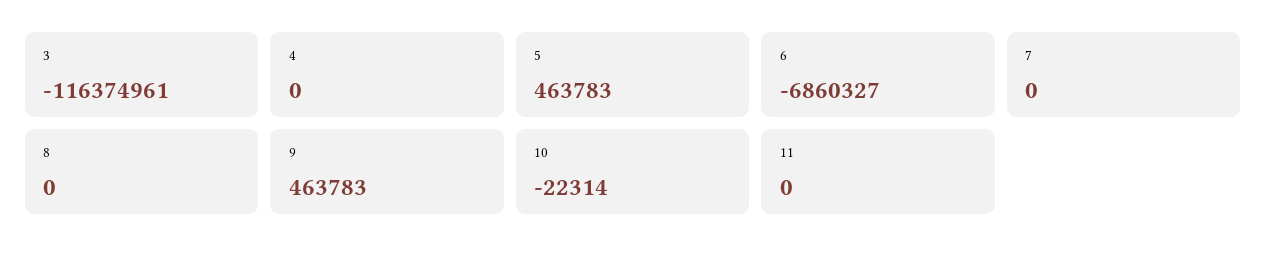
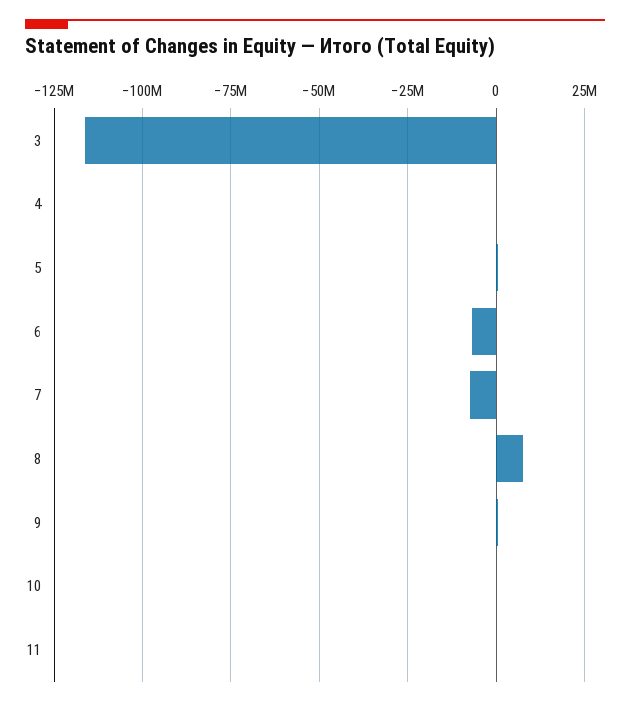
7: 0 -> -7500000
8: 0 -> 7500000

